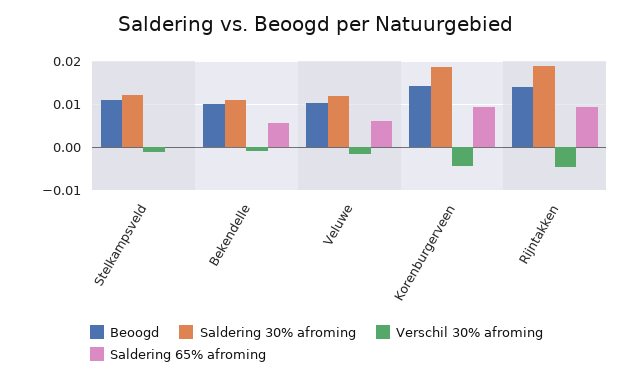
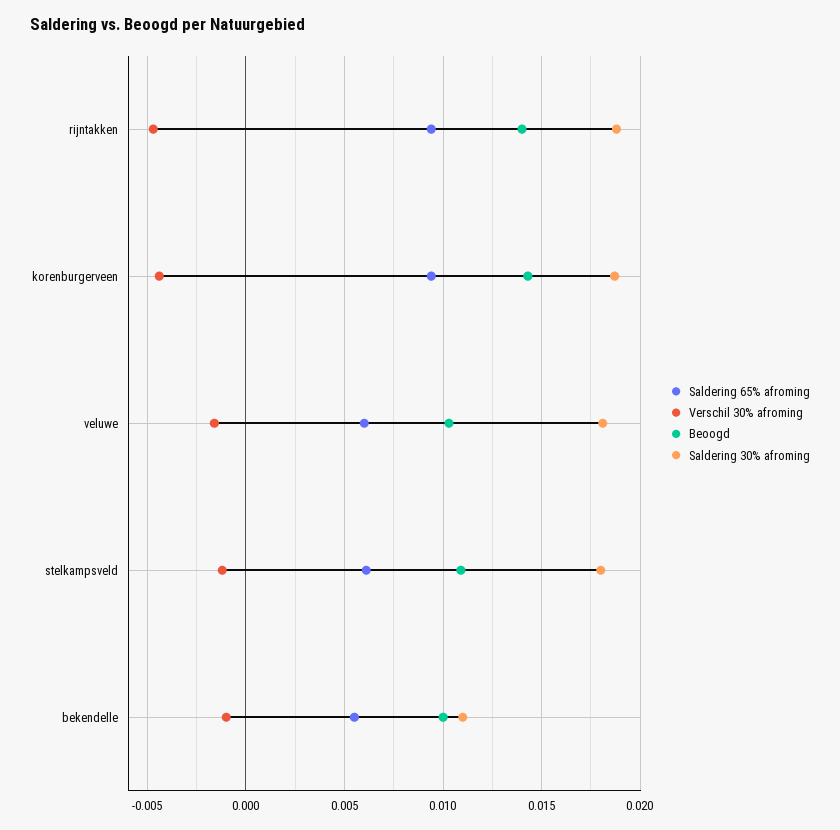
Saldering 30% afroming, Stelkampsveld: 0.012 -> 0.018
Saldering 65% afroming, Stelkampsveld: 0 -> 0.006
Saldering 30% afroming, Veluwe: 0.012 -> 0.018

